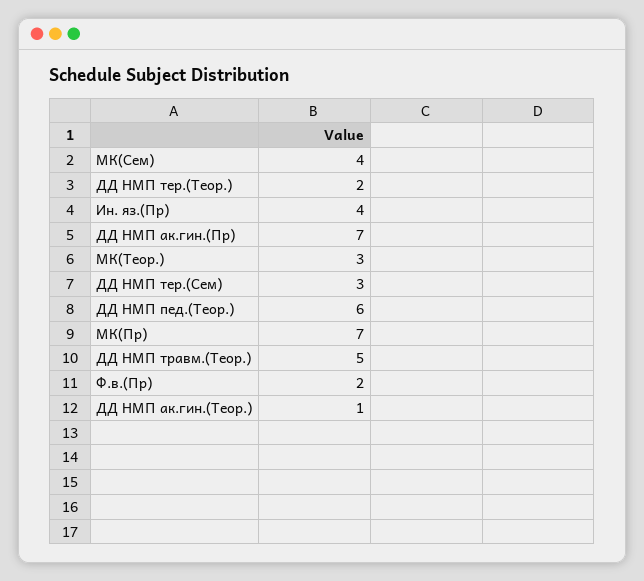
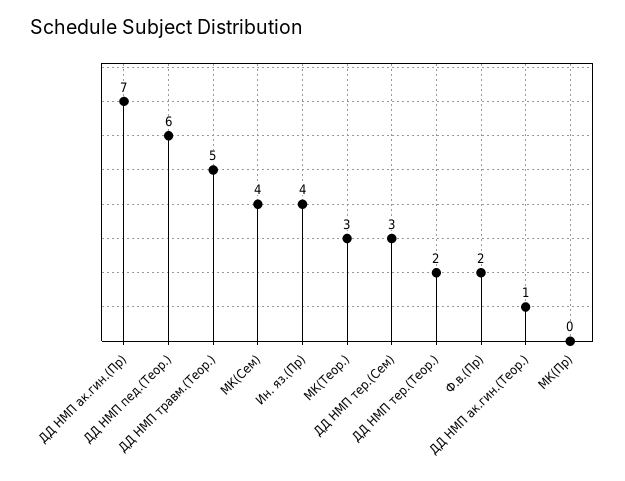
МК(Пр): 7 -> 0

